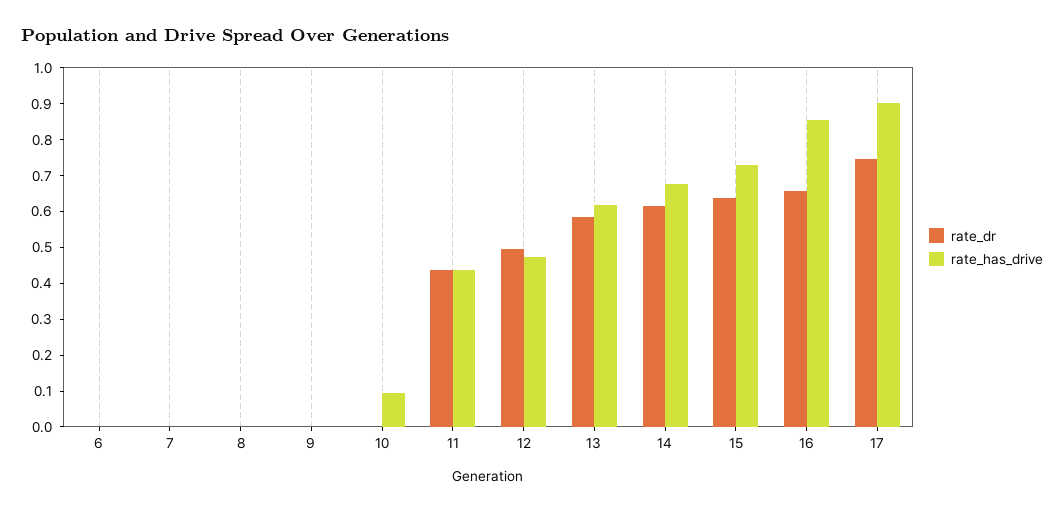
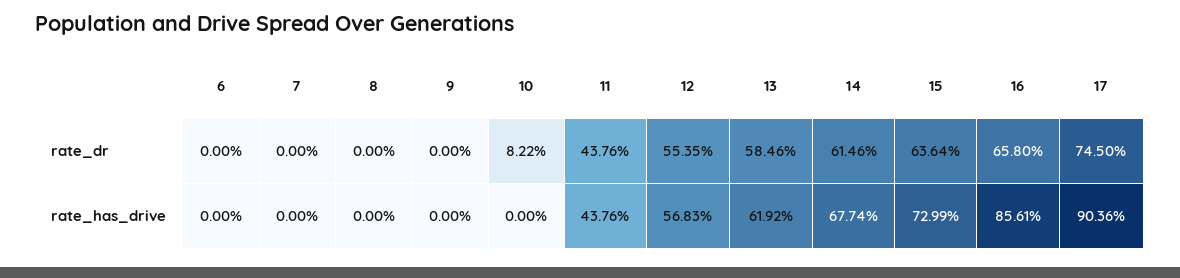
rate_dr, 10: 0 -> 0.0822
rate_has_drive, 10: 0.1 -> 0
rate_dr, 12: 0.5 -> 0.5535
rate_has_drive, 12: 0.475 -> 0.5683

